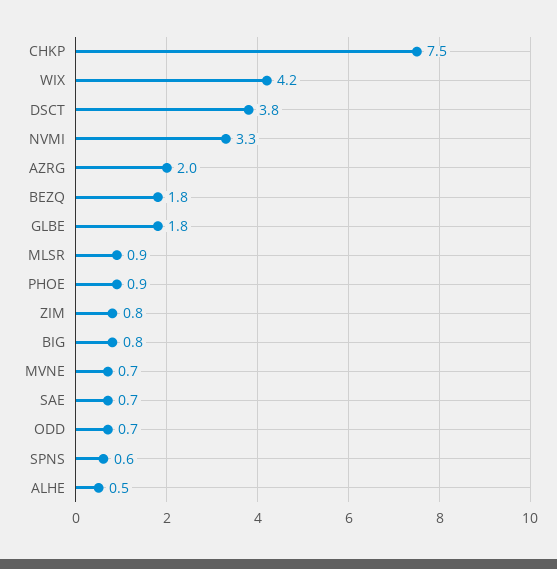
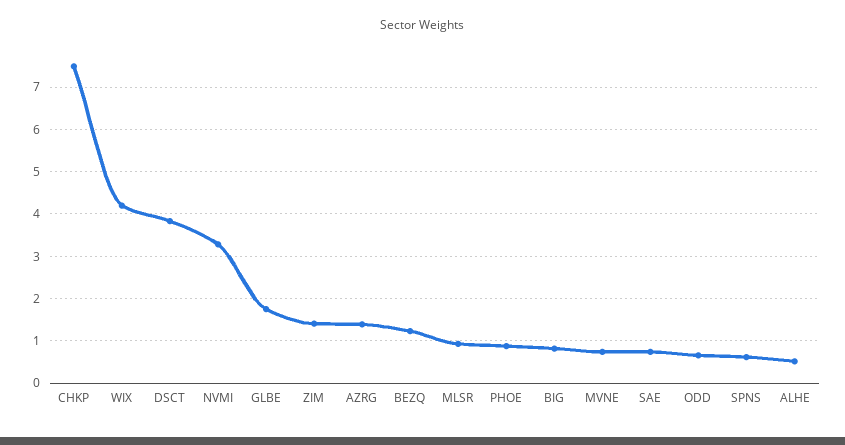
AZRG: 2 -> 1.4
BEZQ: 1.8 -> 1.2
ZIM: 0.8 -> 1.4

